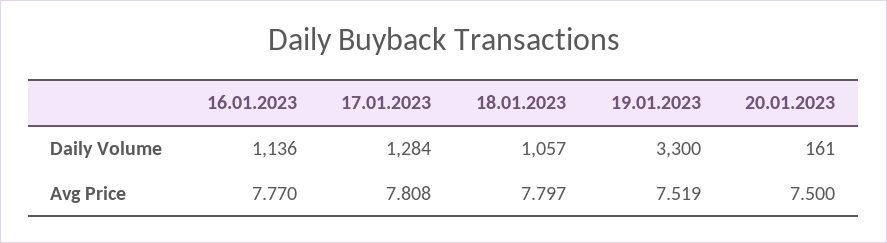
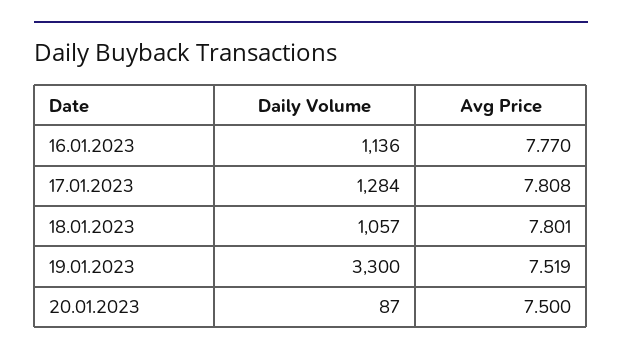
20.01.2023, Daily Volume: 161 -> 87
18.01.2023, Avg Price: 7.797 -> 7.801

